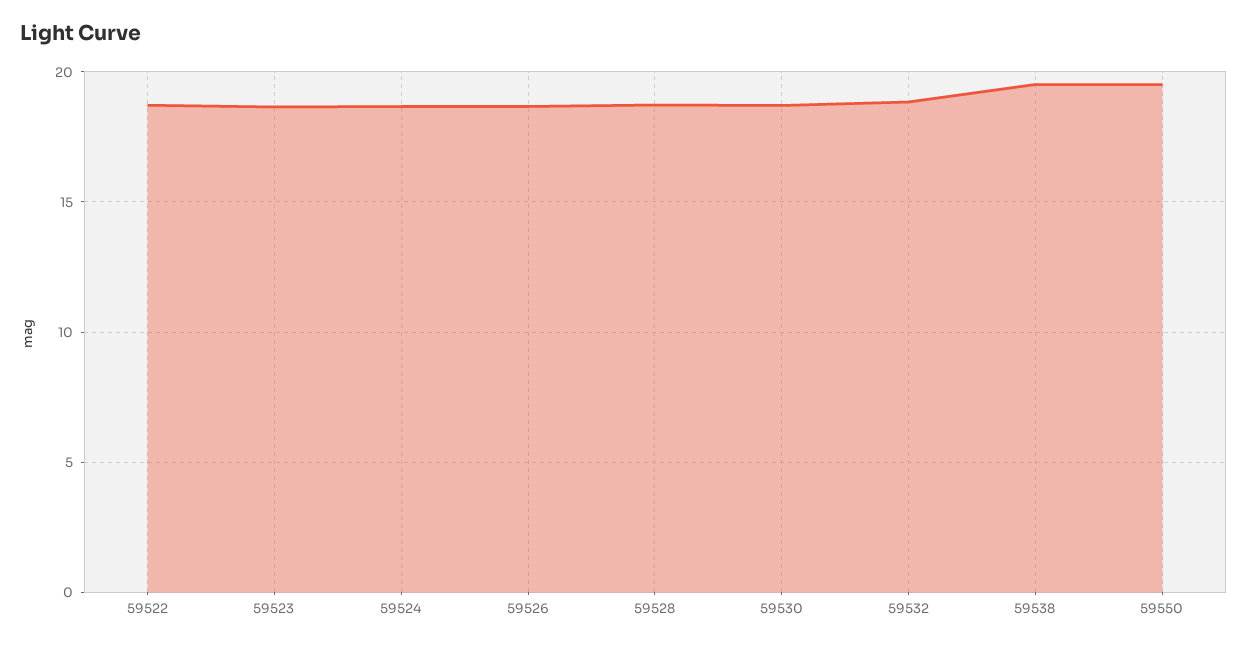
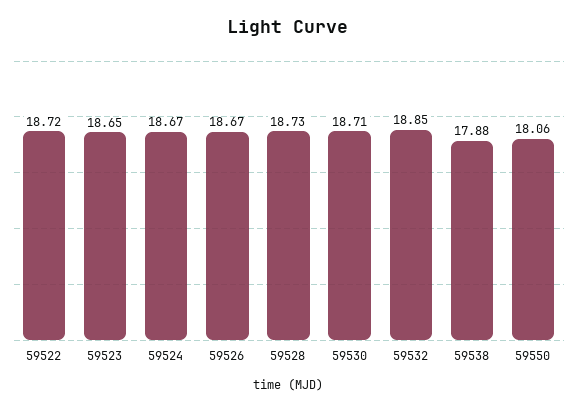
59538: 19.5 -> 17.88
59550: 19.5 -> 18.06

